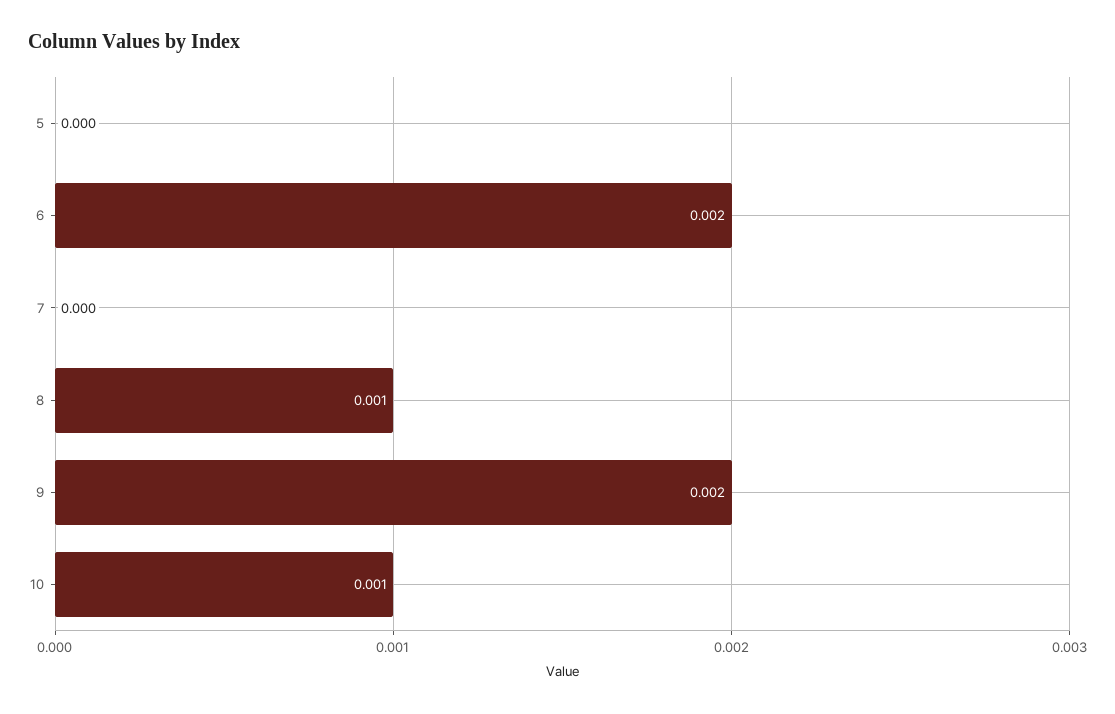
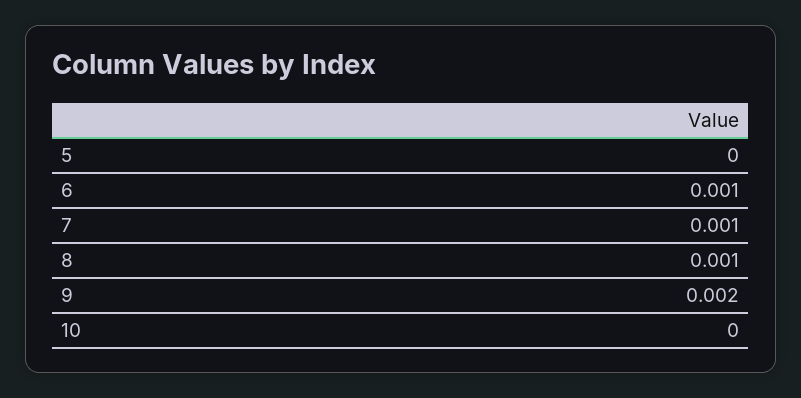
6: 0.002 -> 0.001
7: 0 -> 0.001
10: 0.001 -> 0

